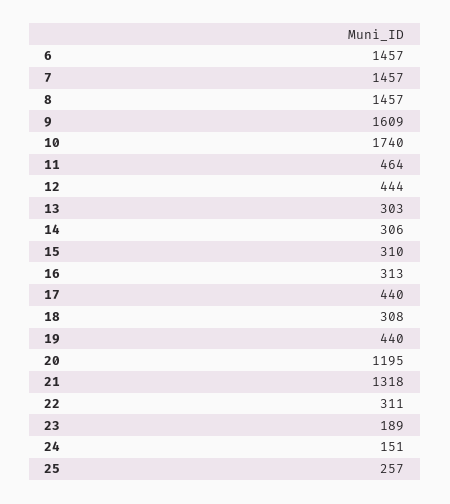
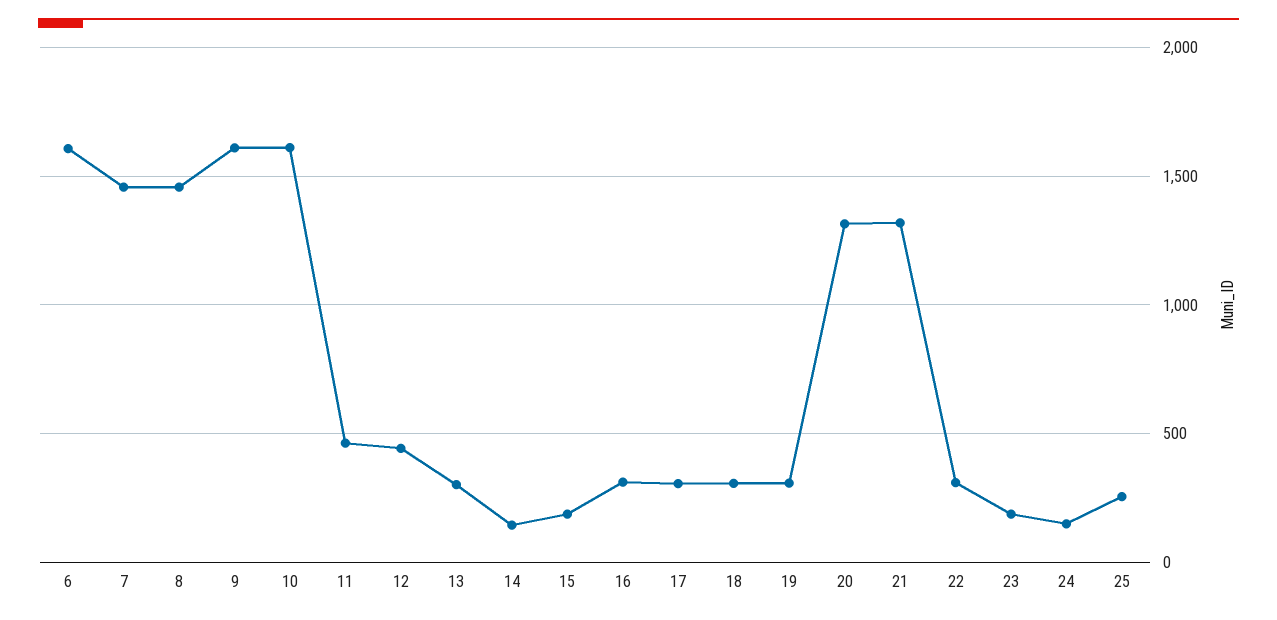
6: 1457 -> 1600
10: 1740 -> 1600
14: 306 -> 150
15: 310 -> 200
17: 440 -> 300
19: 440 -> 300
20: 1195 -> 1300

